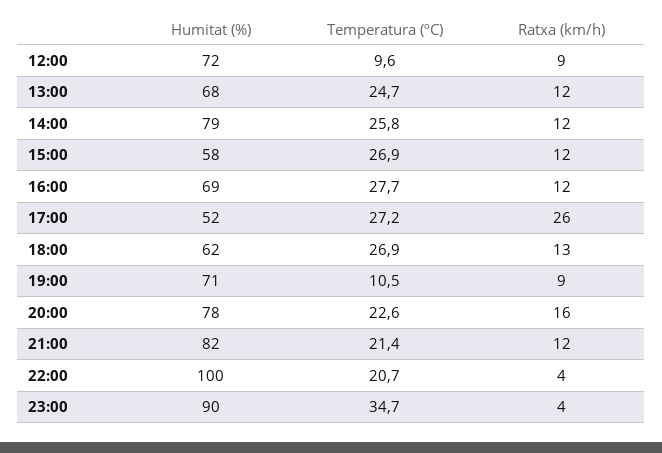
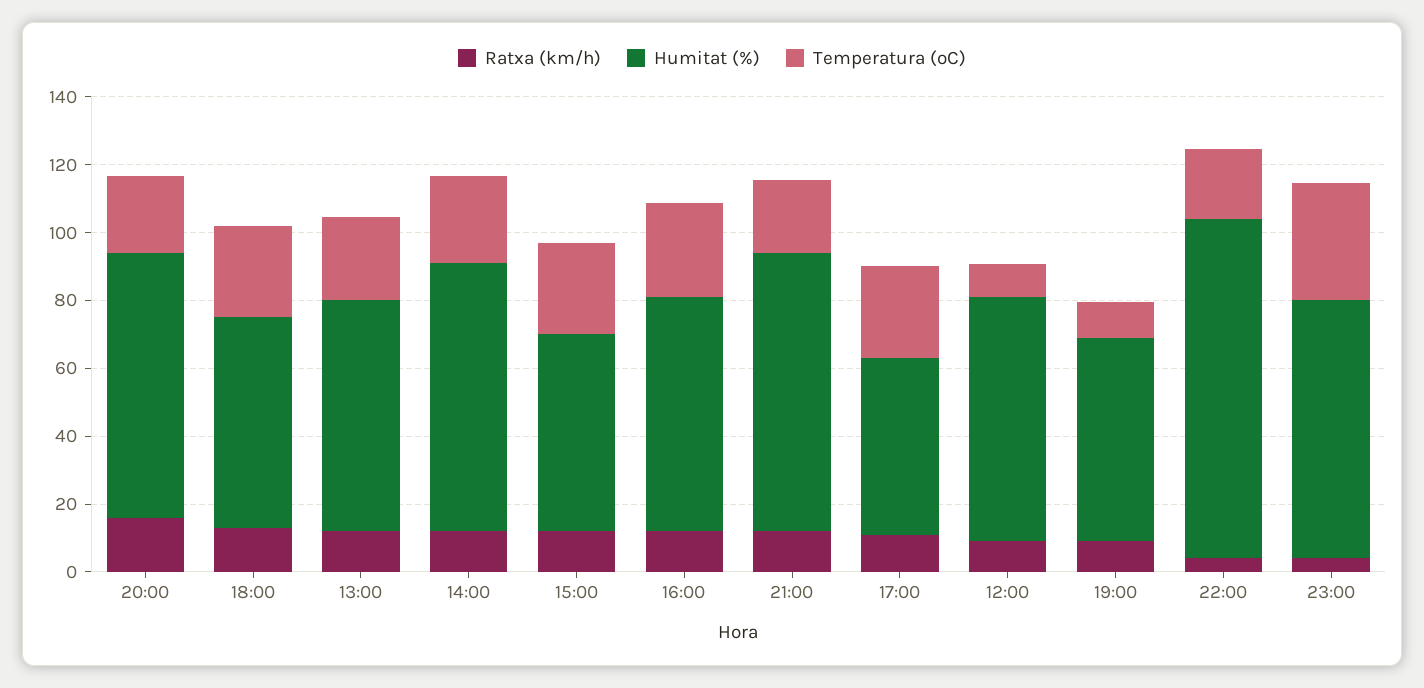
Ratxa (km/h), 17:00: 26 -> 10
Humitat (%), 19:00: 71 -> 60
Humitat (%), 23:00: 90 -> 75

